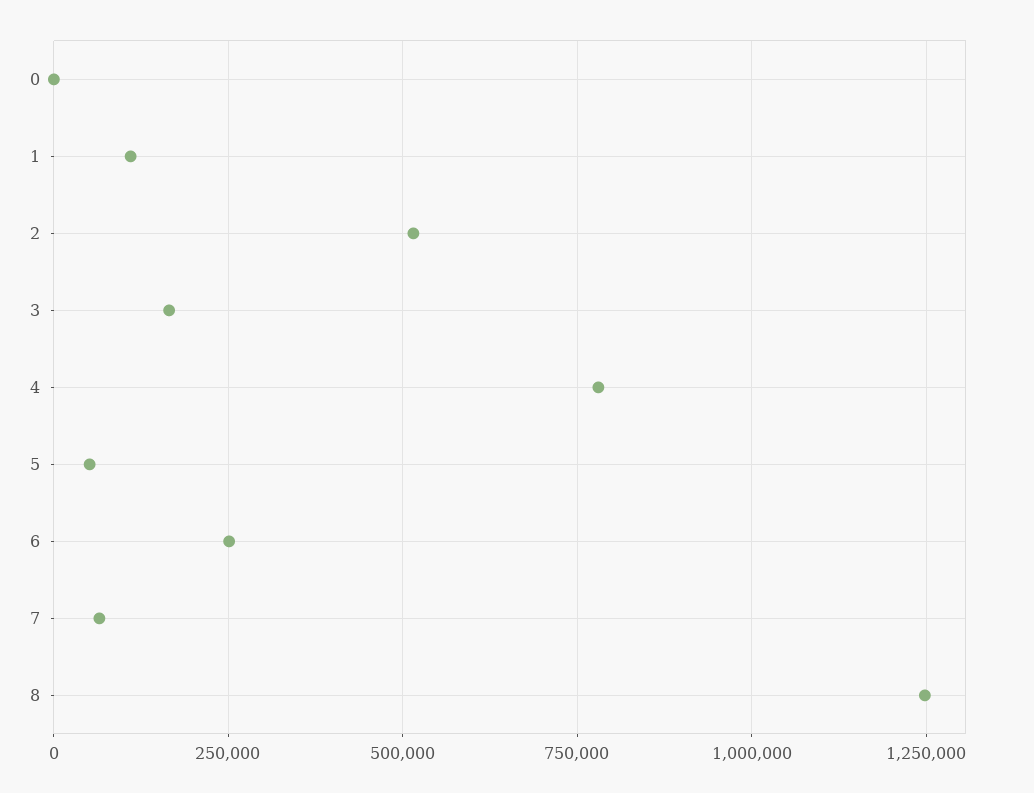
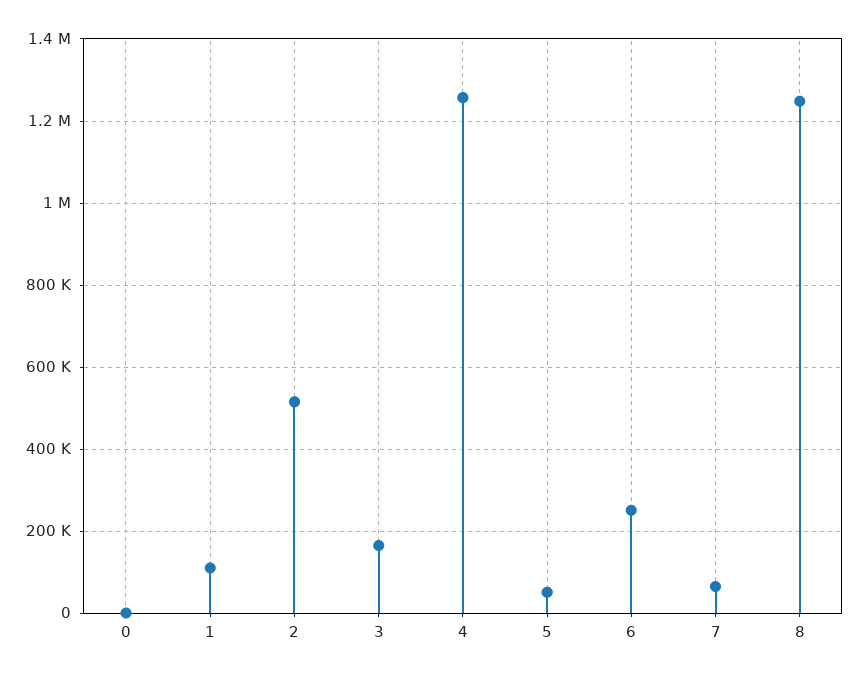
4: 775000 -> 1260000

